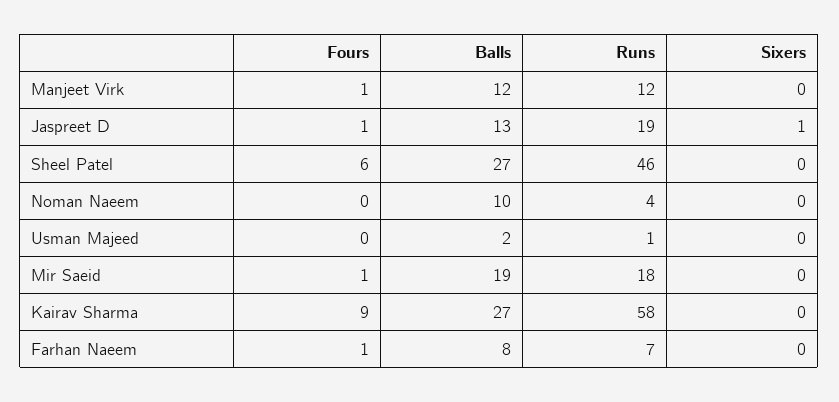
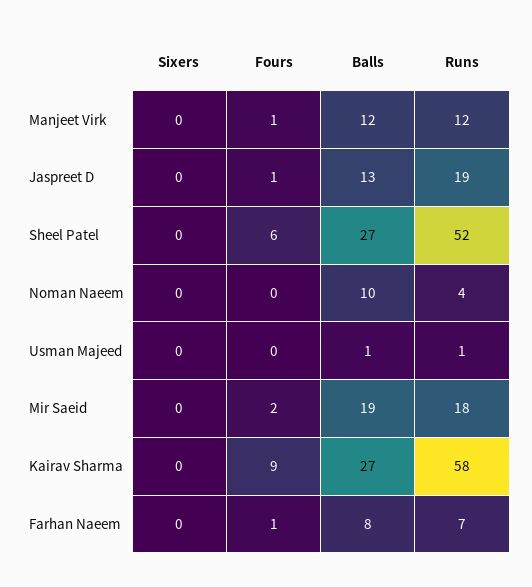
Sixers, Jaspreet D: 1 -> 0
Runs, Sheel Patel: 46 -> 52
Balls, Usman Majeed: 2 -> 1
Fours, Mir Saeid: 1 -> 2

